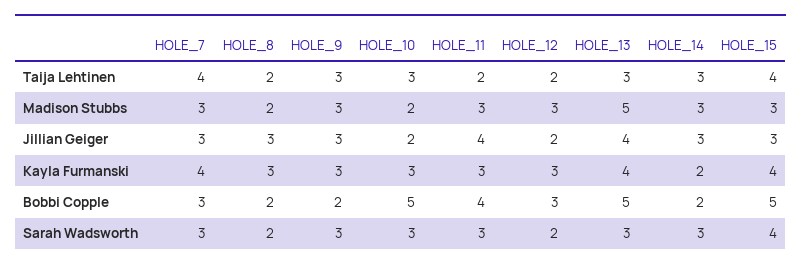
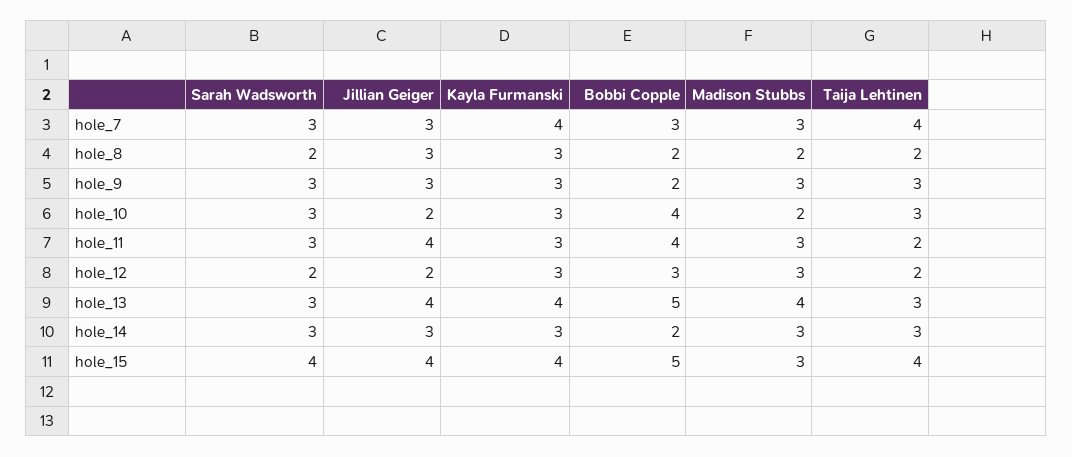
HOLE_13, Madison Stubbs: 5 -> 4
HOLE_15, Jillian Geiger: 3 -> 4
HOLE_14, Kayla Furmanski: 2 -> 3
HOLE_10, Bobbi Copple: 5 -> 4

